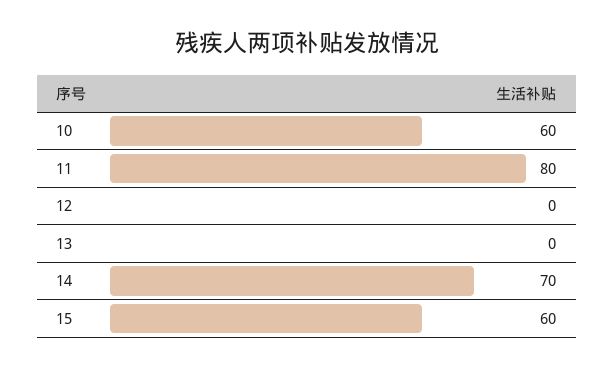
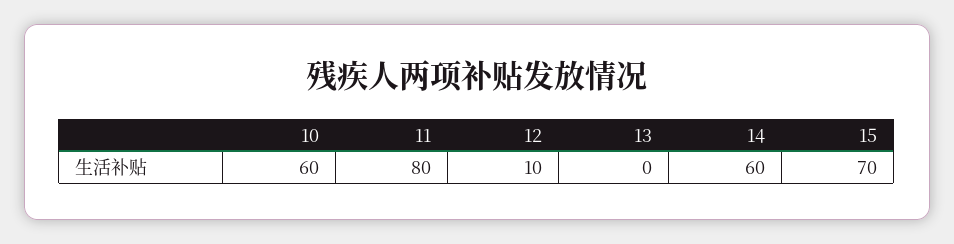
12: 0 -> 10
14: 70 -> 60
15: 60 -> 70

